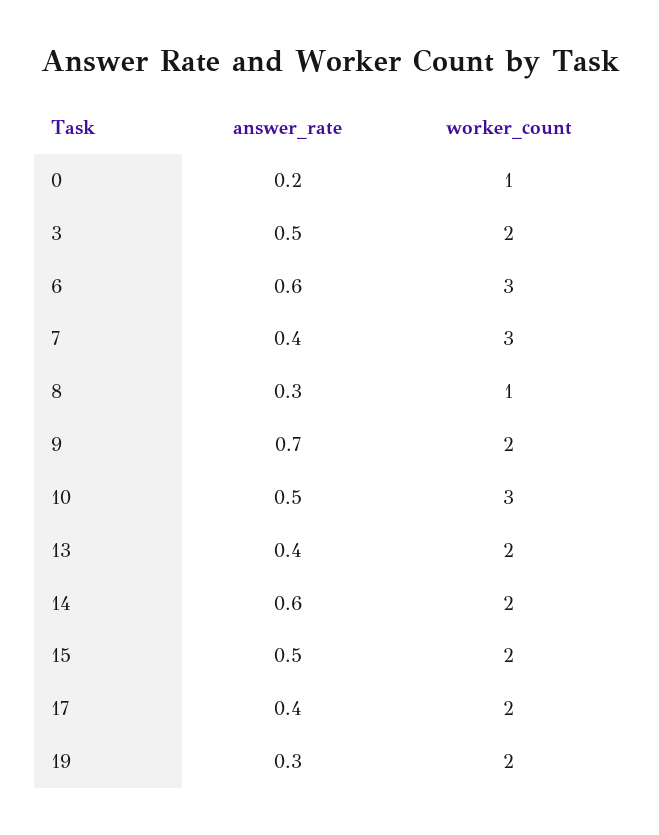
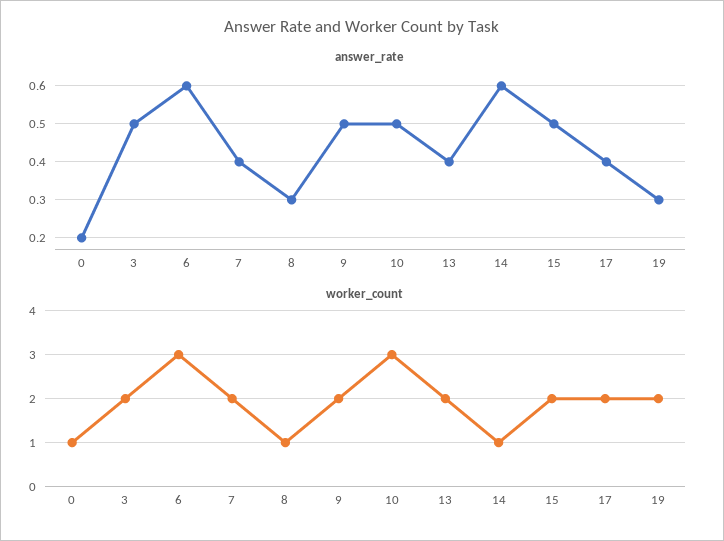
worker_count, 7: 3 -> 2
answer_rate, 9: 0.7 -> 0.5
worker_count, 14: 2 -> 1

